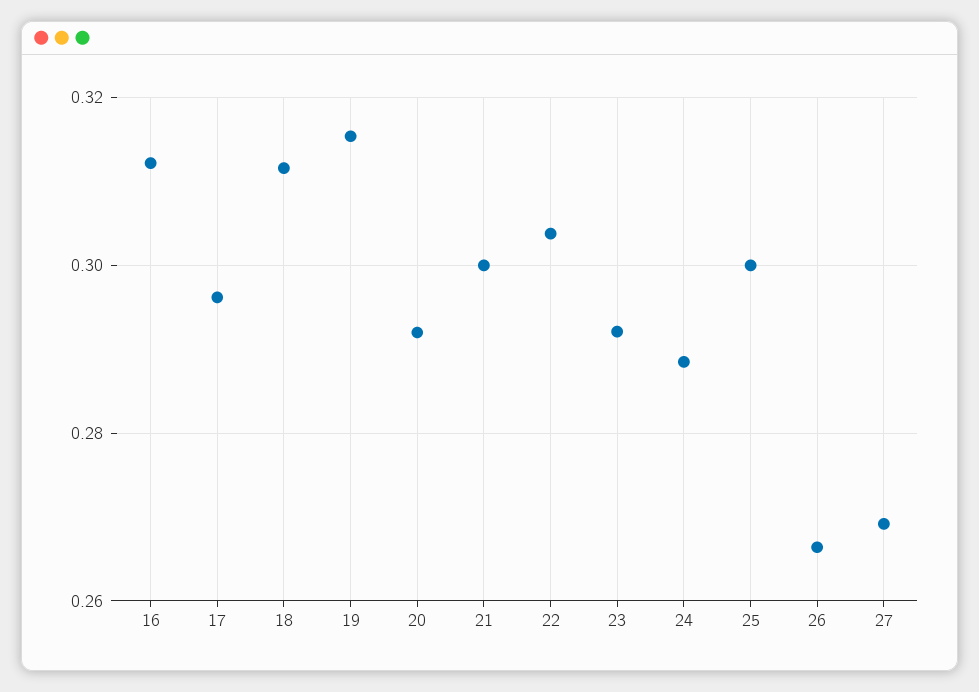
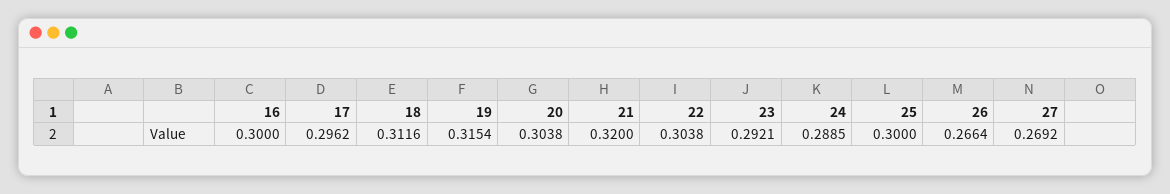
16: 0.312 -> 0.3
20: 0.292 -> 0.3038
21: 0.3 -> 0.32

